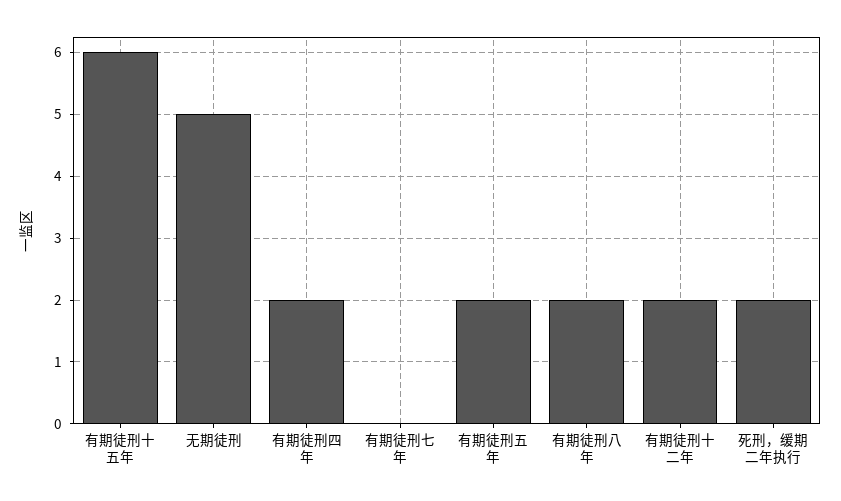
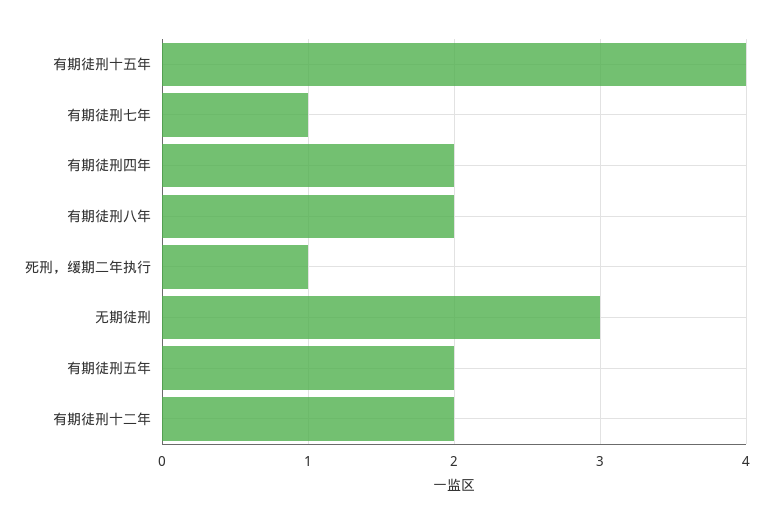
有期徒刑十五年: 6 -> 4
无期徒刑: 5 -> 3
有期徒刑七年: 0 -> 1
死刑，缓期二年执行: 2 -> 1

